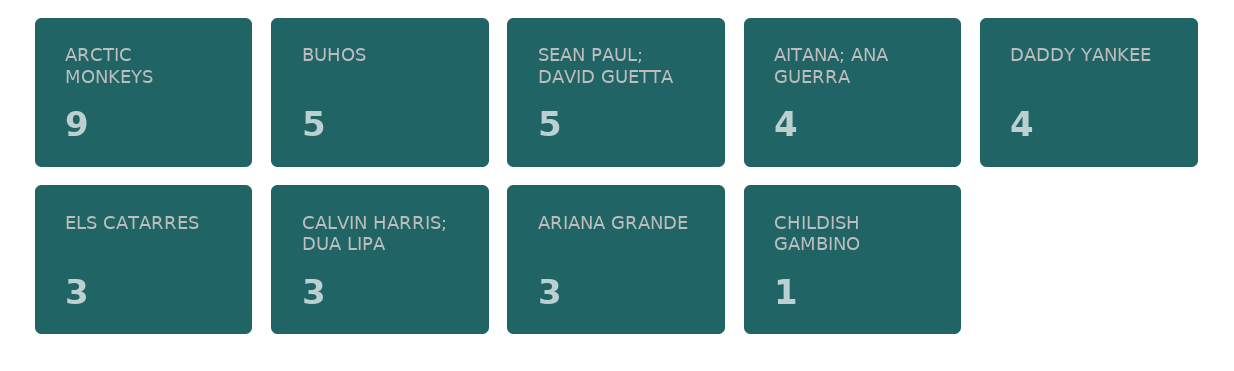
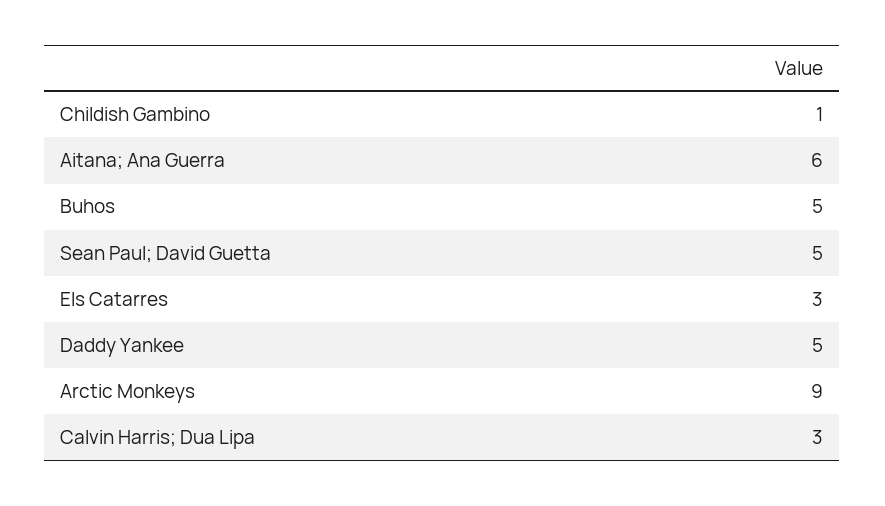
AITANA; ANA GUERRA: 4 -> 6
DADDY YANKEE: 4 -> 5
ARIANA GRANDE: 3 -> none

